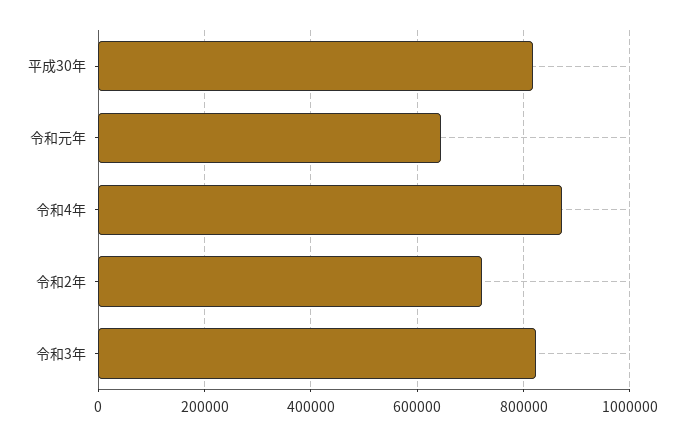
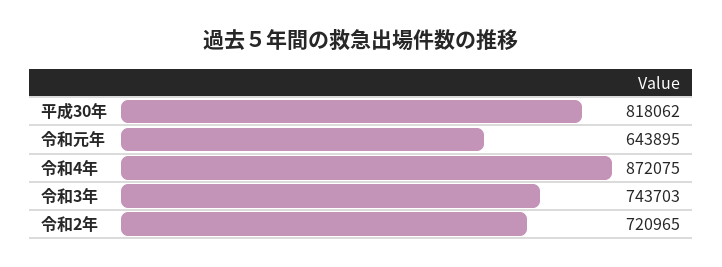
令和3年: 820000 -> 743703

